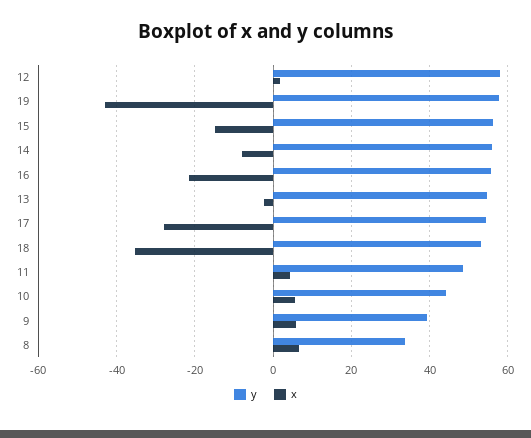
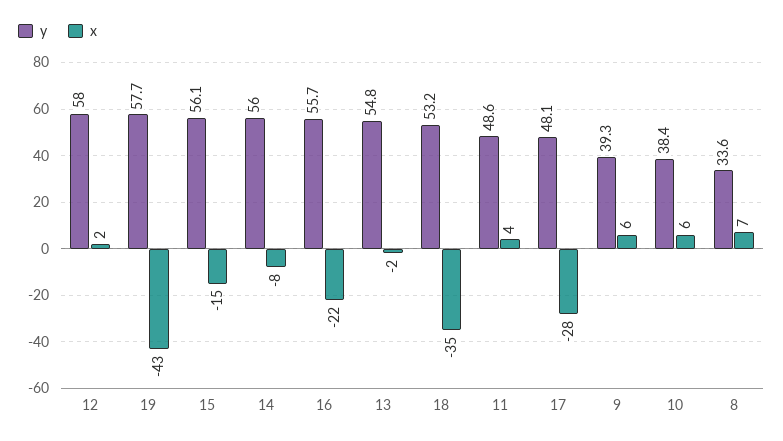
y, 17: 54 -> 48.1
y, 10: 44 -> 38.4

